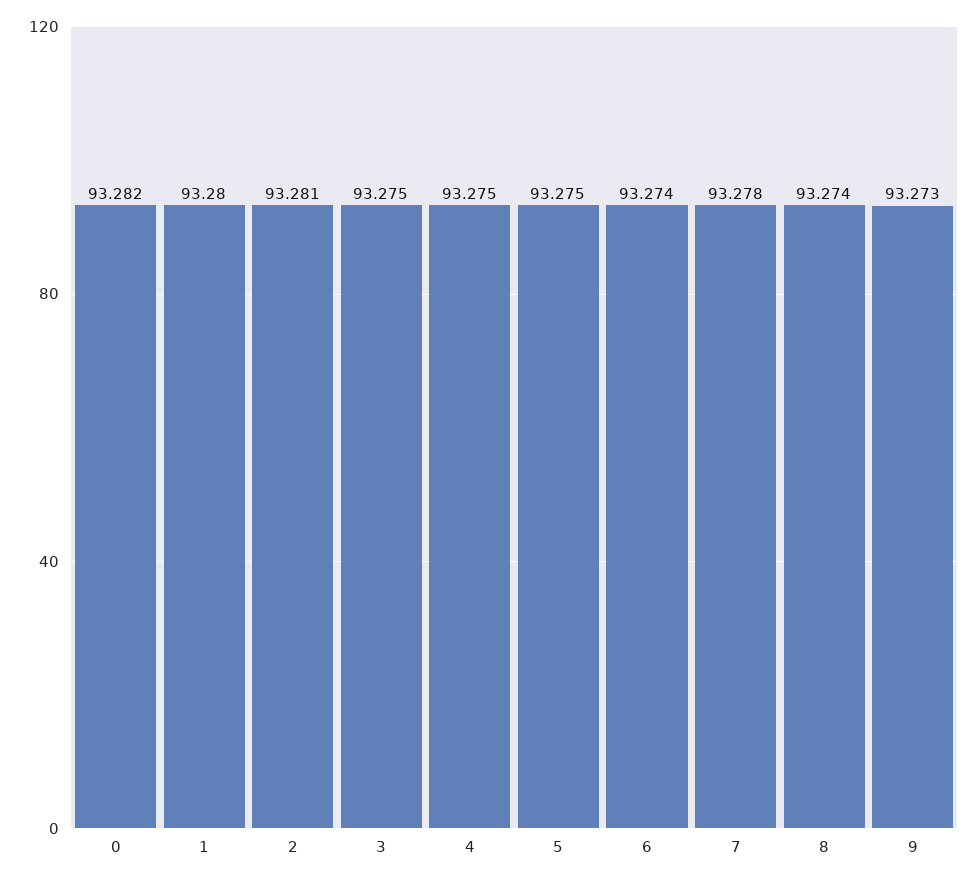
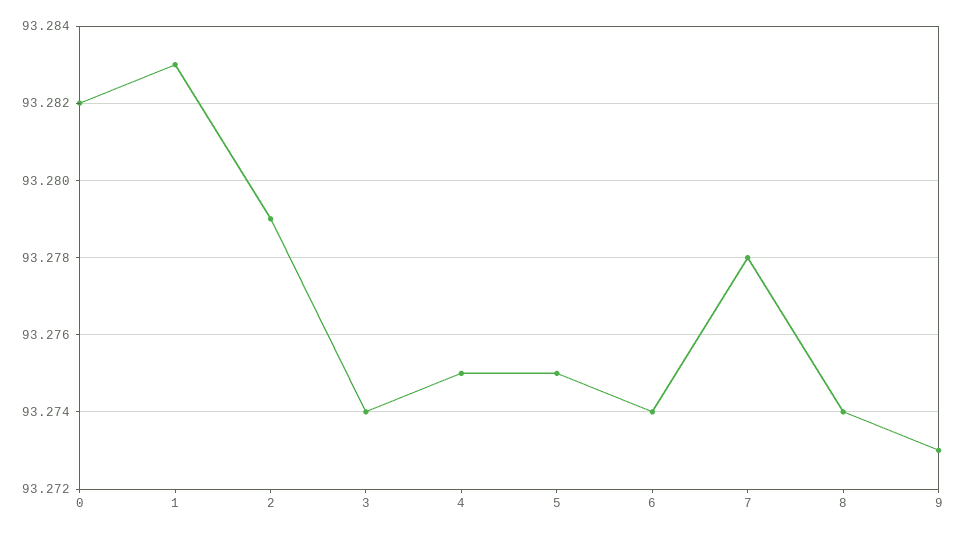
1: 93.28 -> 93.283
2: 93.281 -> 93.279
3: 93.275 -> 93.274

